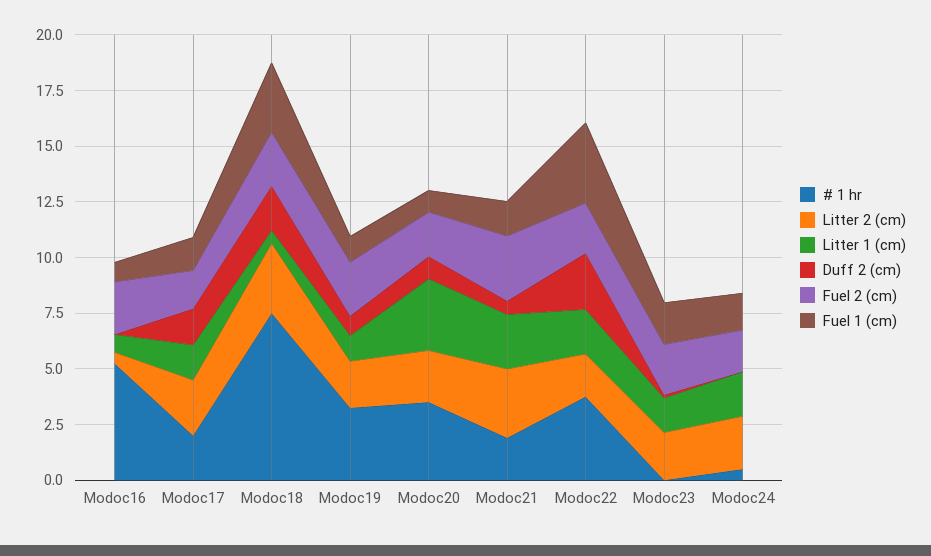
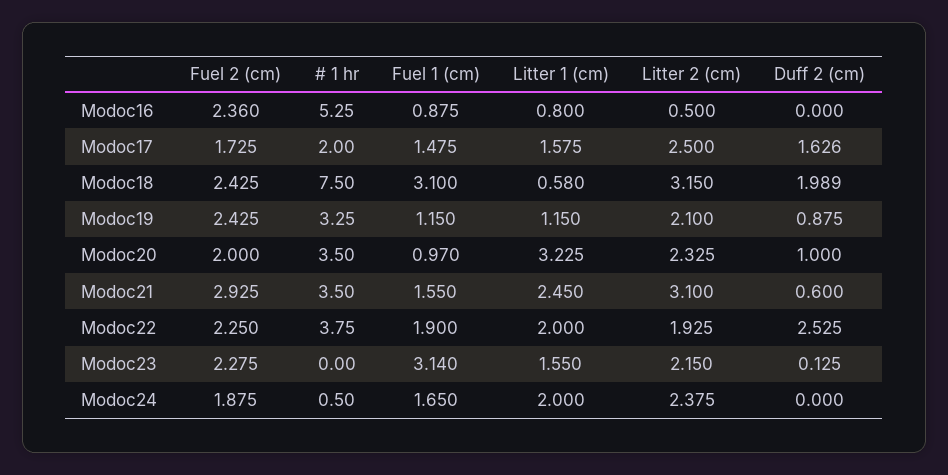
# 1 hr, Modoc21: 2 -> 3.5
Fuel 1 (cm), Modoc22: 3.5 -> 1.9
Fuel 1 (cm), Modoc23: 2 -> 3.14

